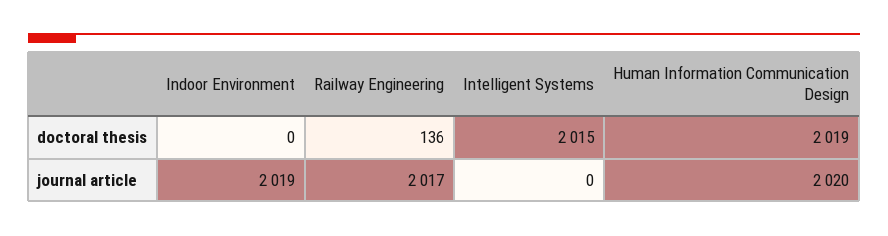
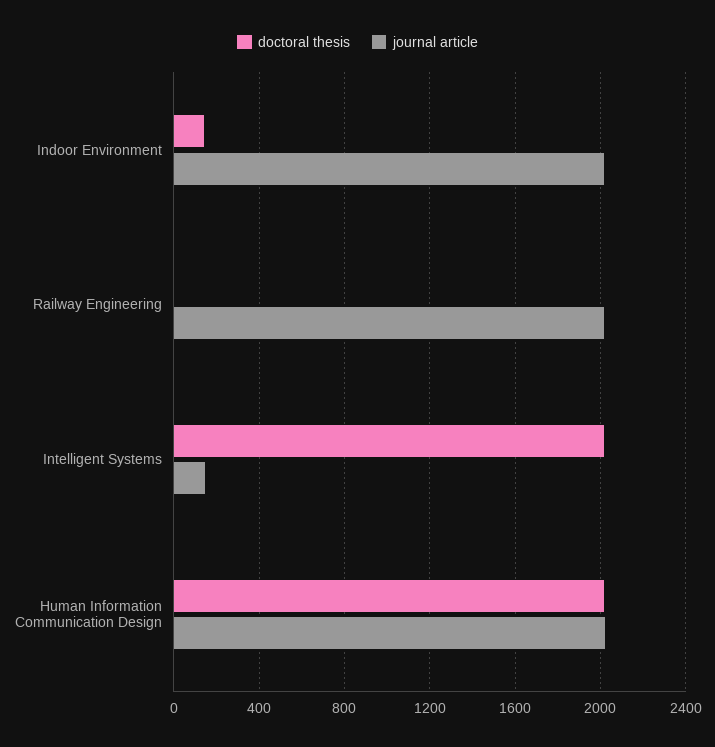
doctoral thesis, Indoor Environment: 0 -> 150
doctoral thesis, Railway Engineering: 136 -> 0
journal article, Intelligent Systems: 0 -> 150

